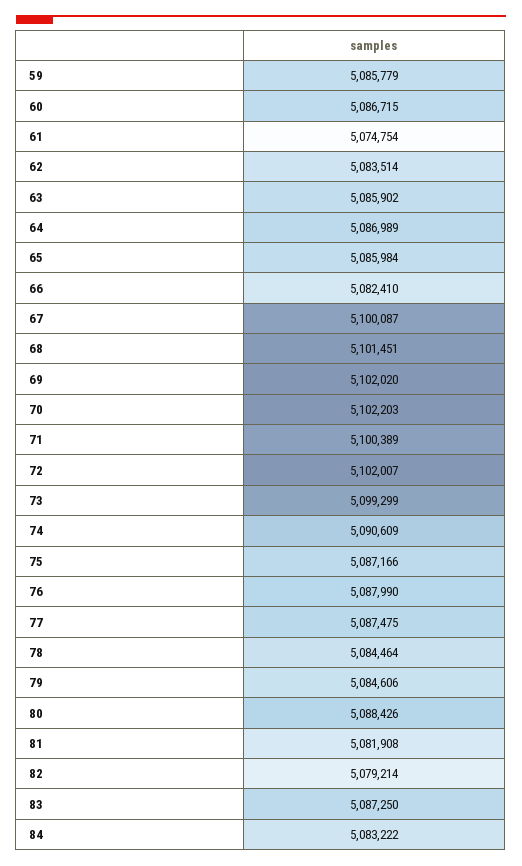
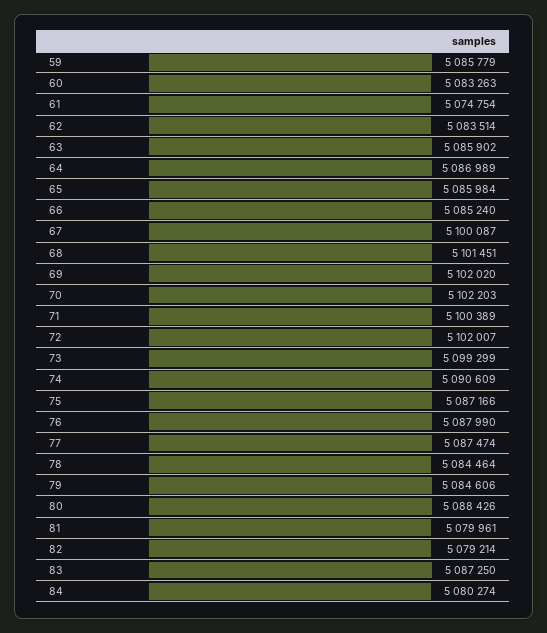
60: 5086715 -> 5083263
66: 5082410 -> 5085240
77: 5087475 -> 5087474
81: 5081908 -> 5079961
84: 5083222 -> 5080274

